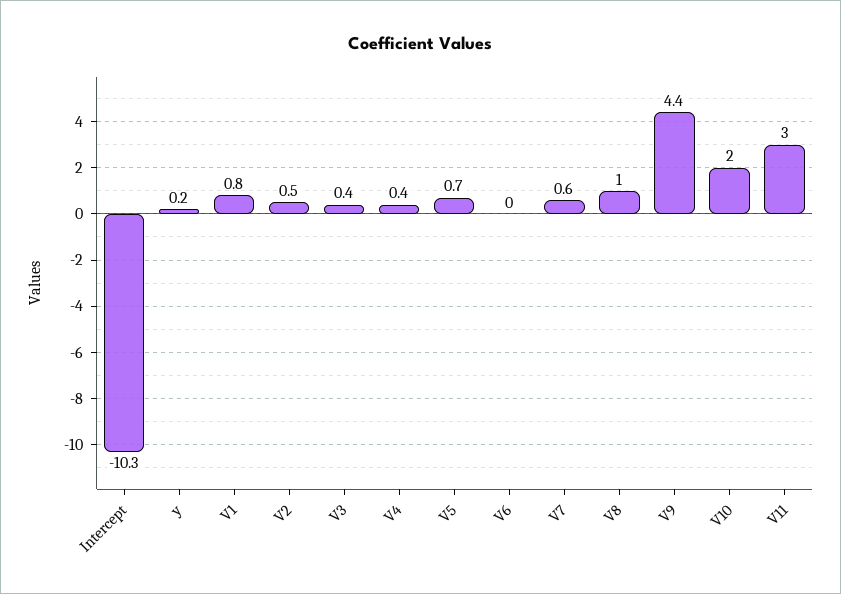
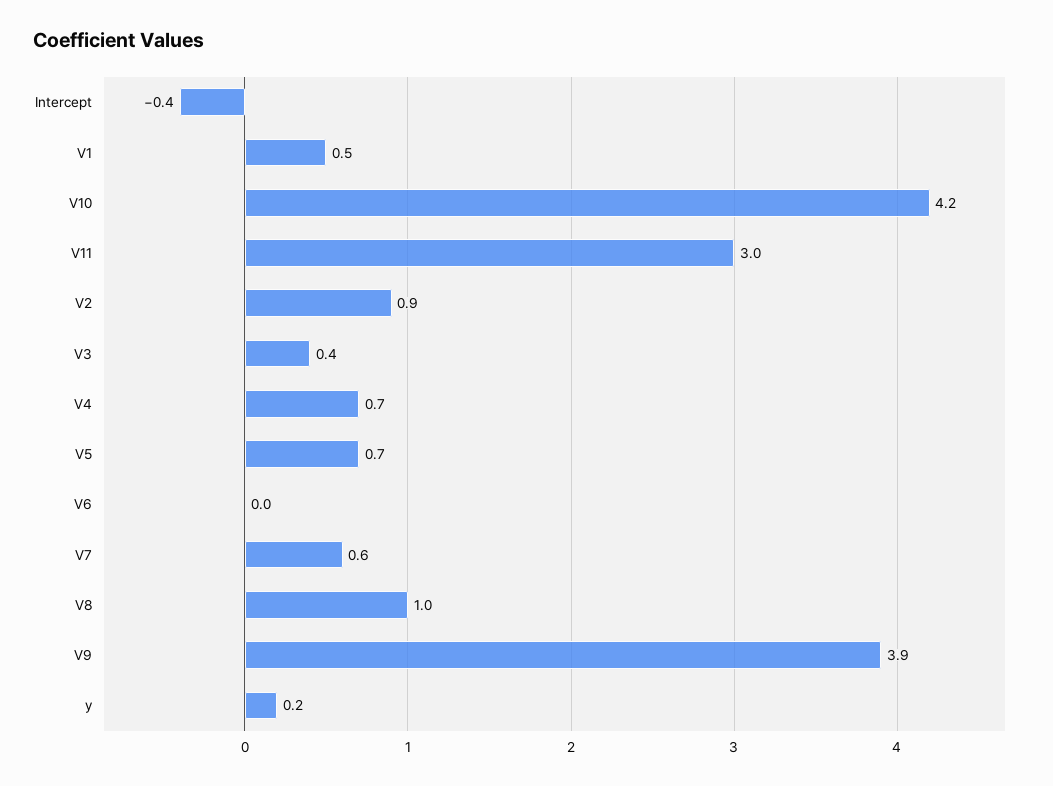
Intercept: -10.3 -> -0.4
V1: 0.8 -> 0.5
V2: 0.5 -> 0.9
V4: 0.4 -> 0.7
V9: 4.4 -> 3.9
V10: 2 -> 4.2

